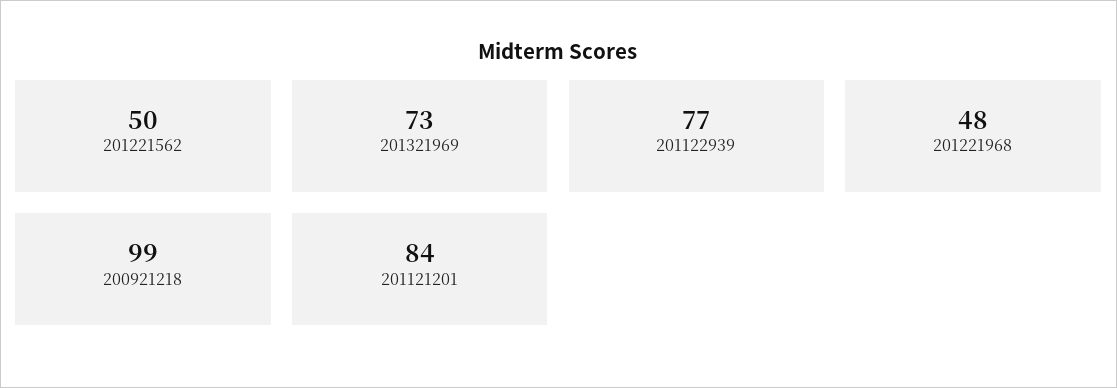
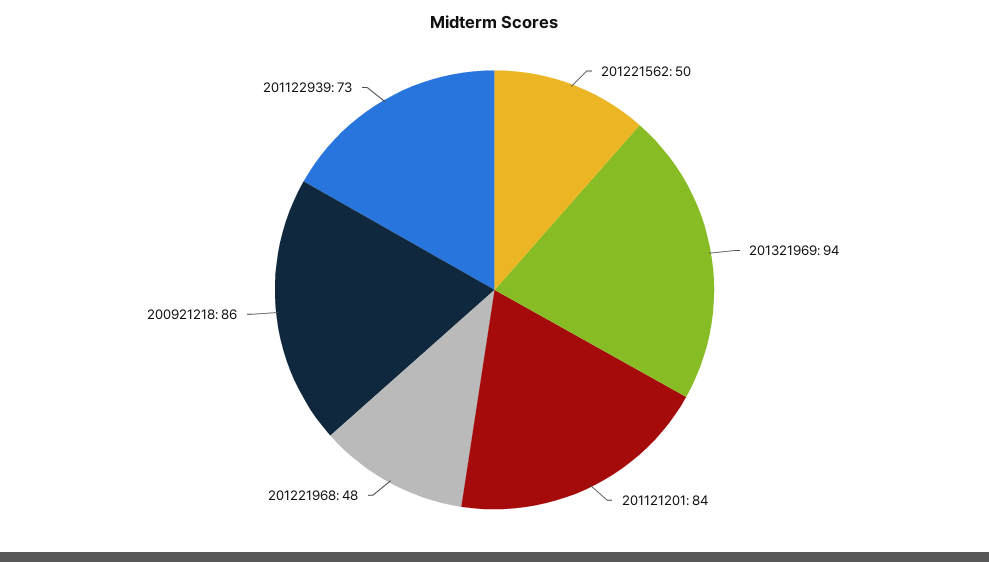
201321969: 73 -> 94
201122939: 77 -> 73
200921218: 99 -> 86

